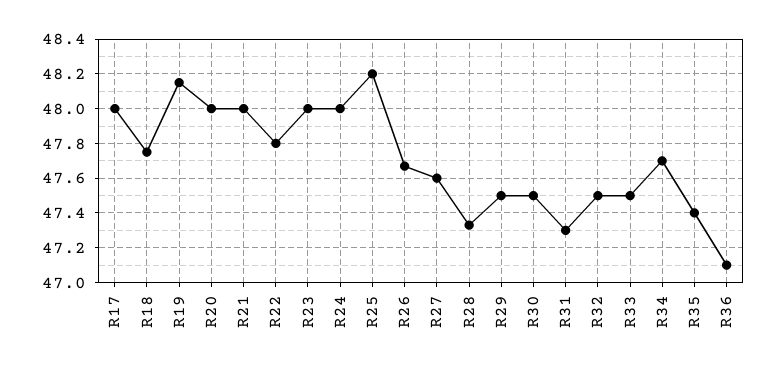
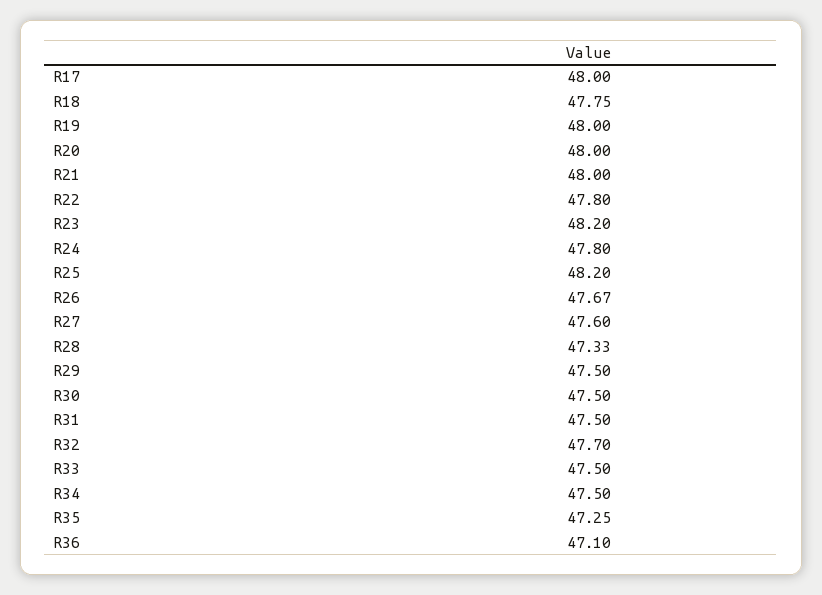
R19: 48.15 -> 48
R23: 48 -> 48.2
R24: 48 -> 47.8
R31: 47.3 -> 47.5
R32: 47.5 -> 47.7
R34: 47.7 -> 47.5
R35: 47.4 -> 47.25

